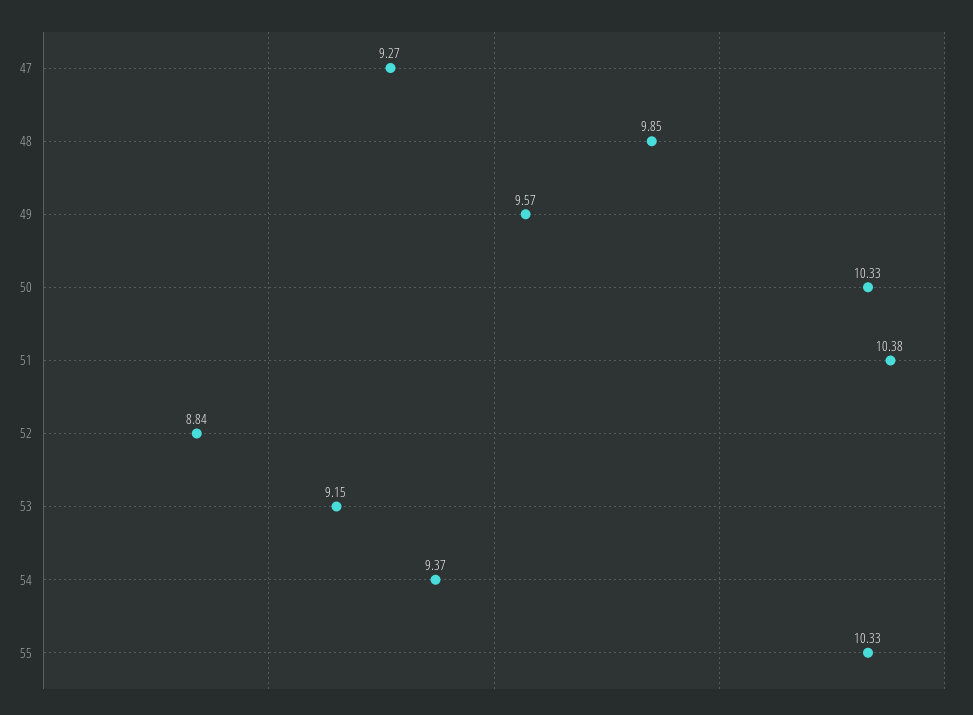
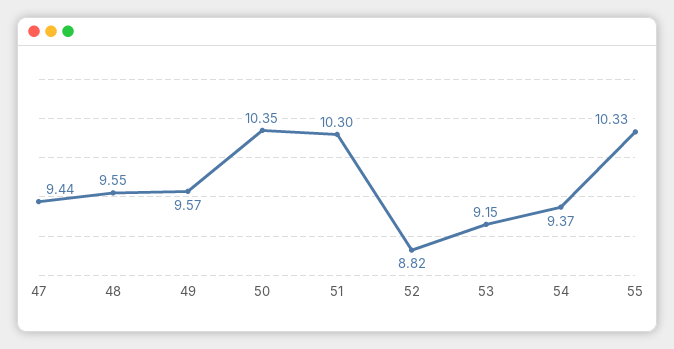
47: 9.27 -> 9.44
48: 9.85 -> 9.55
50: 10.33 -> 10.35
51: 10.38 -> 10.3
52: 8.84 -> 8.82

